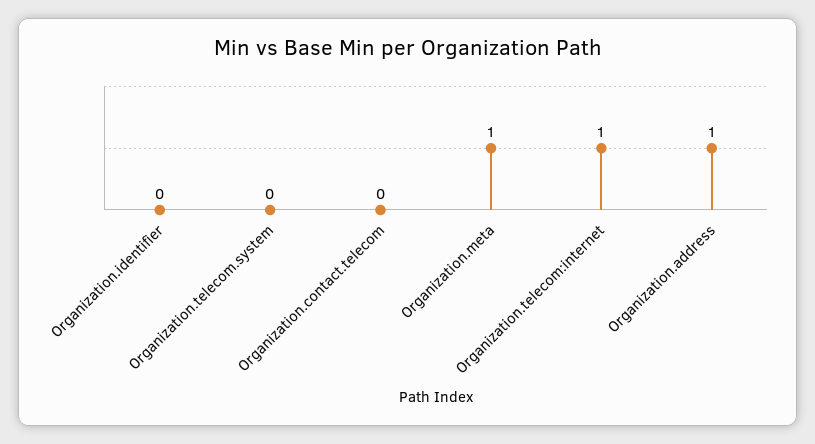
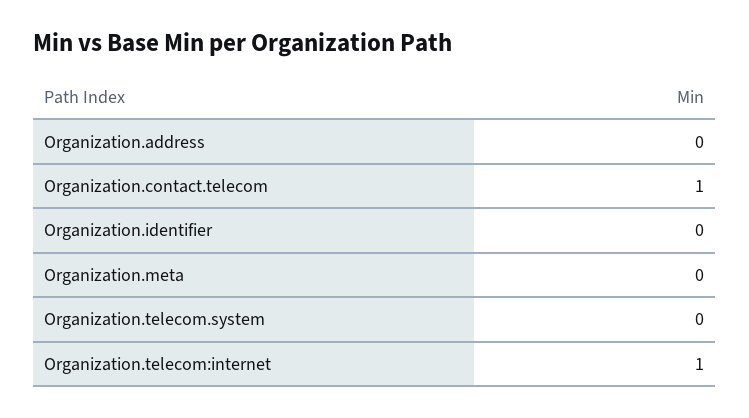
Organization.contact.telecom: 0 -> 1
Organization.meta: 1 -> 0
Organization.address: 1 -> 0

